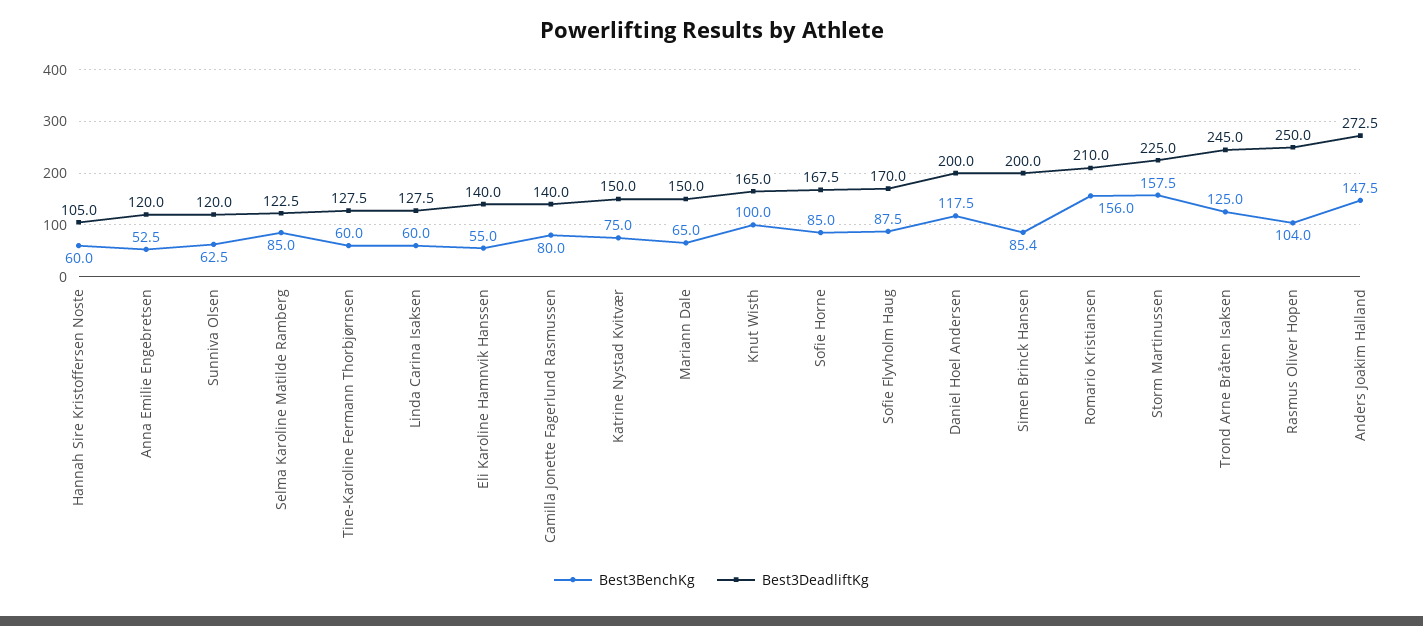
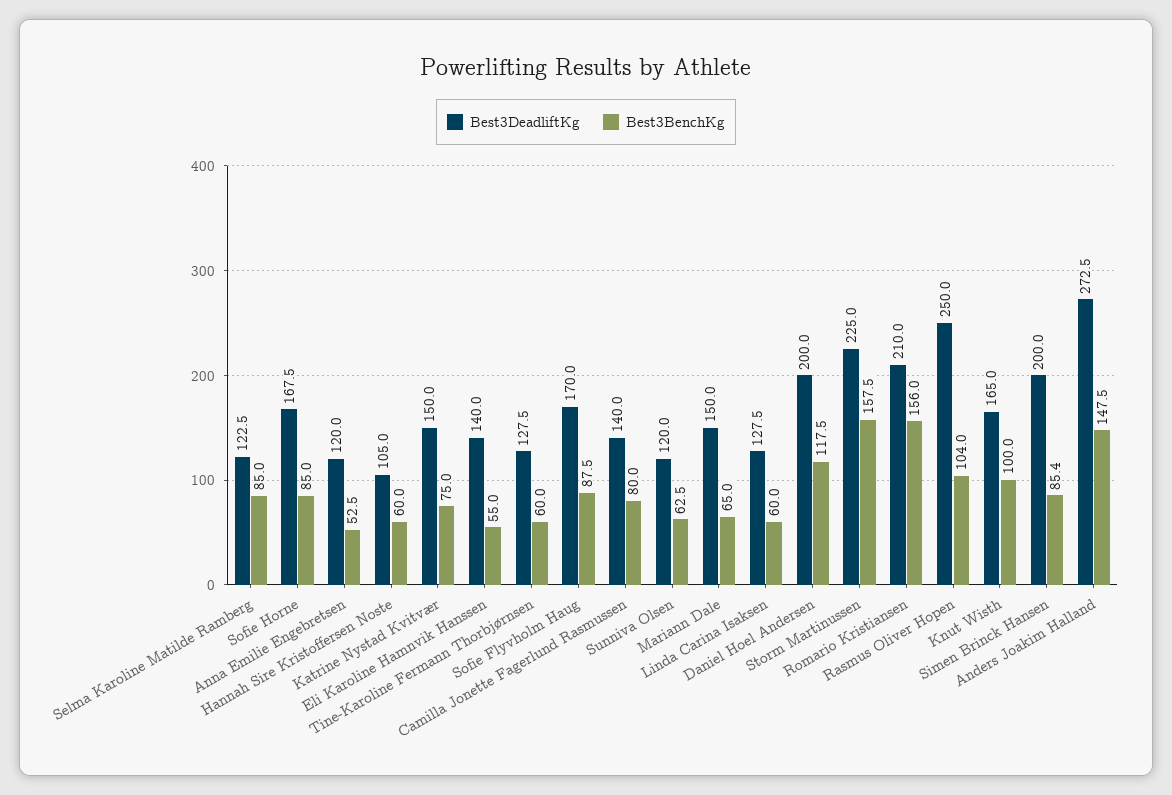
Best3BenchKg, Trond Arne Bråten Isaksen: 125 -> none
Best3DeadliftKg, Trond Arne Bråten Isaksen: 245 -> none

